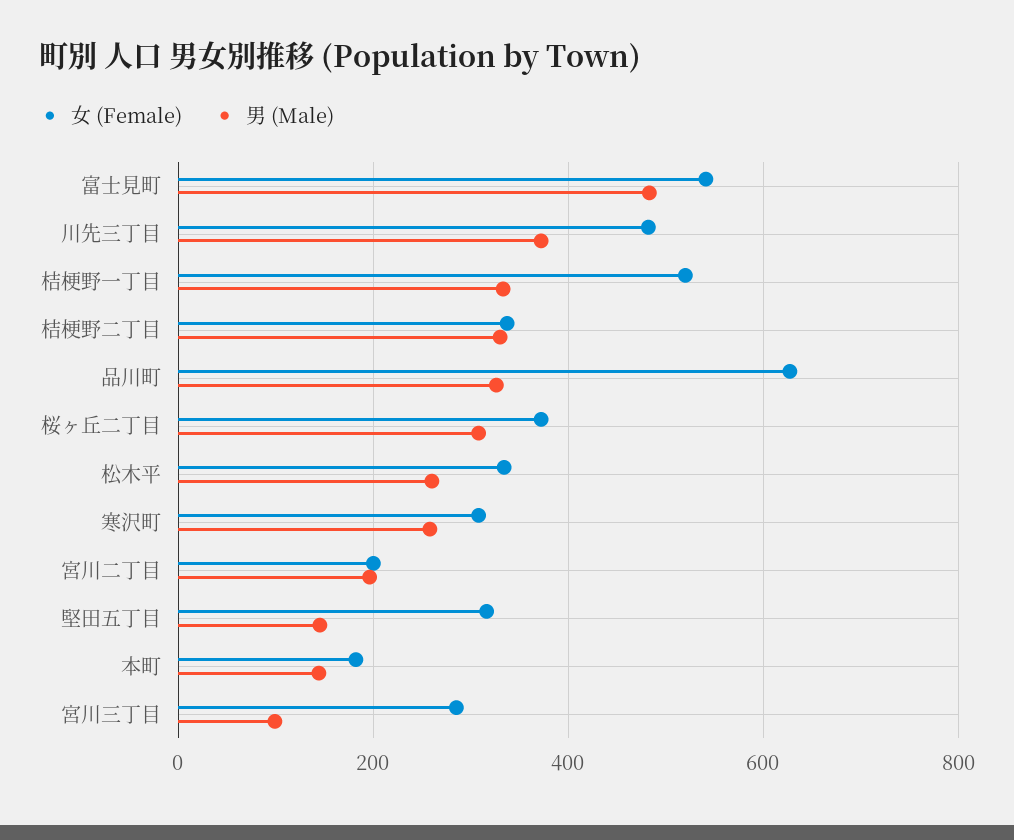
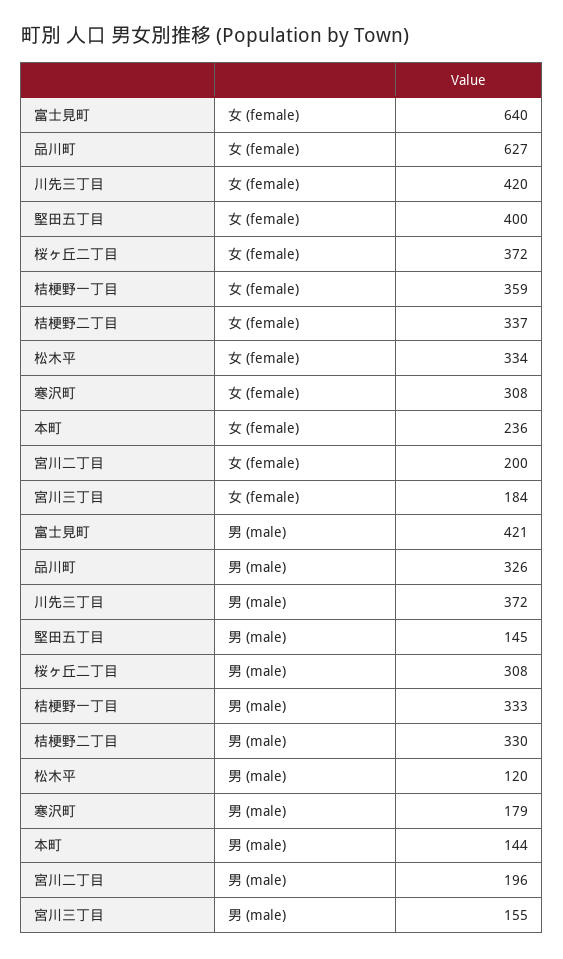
女 (Female), 富士見町: 540 -> 640
男 (Male), 富士見町: 480 -> 421
女 (Female), 川先三丁目: 480 -> 420
女 (Female), 桔梗野一丁目: 520 -> 359
男 (Male), 松木平: 260 -> 120
男 (Male), 寒沢町: 260 -> 179
女 (Female), 堅田五丁目: 320 -> 400
女 (Female), 本町: 180 -> 236
女 (Female), 宮川三丁目: 280 -> 184
男 (Male), 宮川三丁目: 100 -> 155

